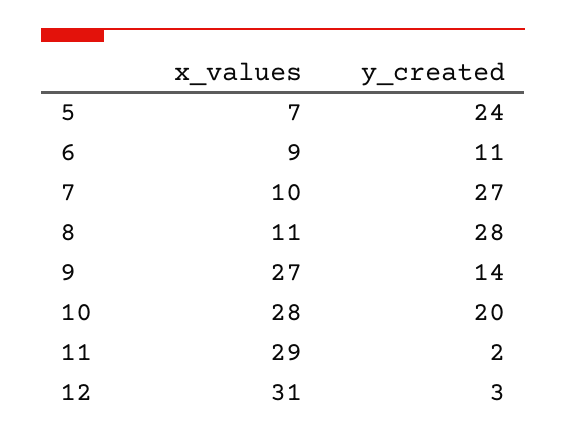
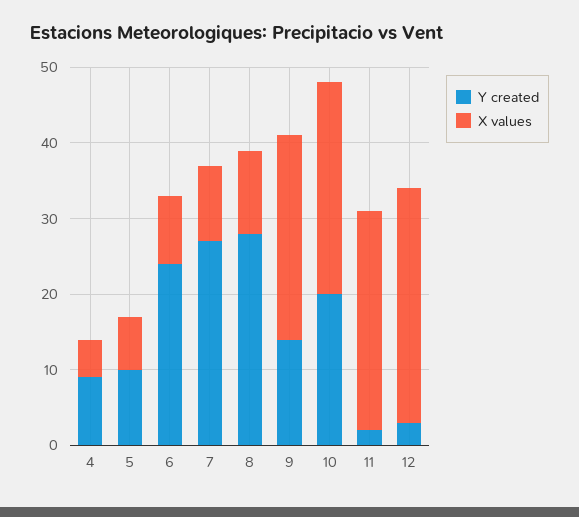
y_created, 5: 24 -> 10
y_created, 6: 11 -> 25
y_created, 4: none -> 10
x_values, 4: none -> 5

